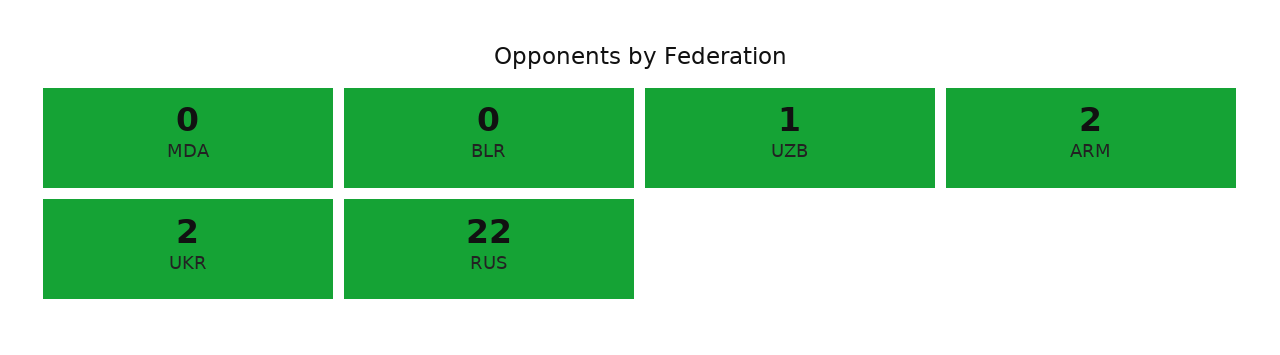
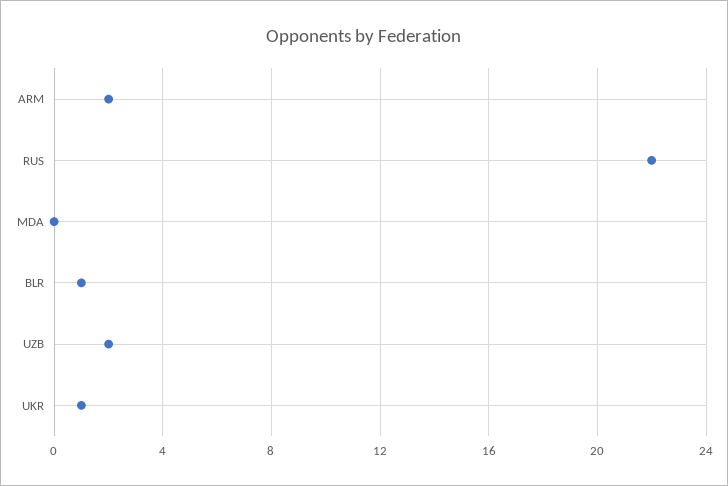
BLR: 0 -> 1
UZB: 1 -> 2
UKR: 2 -> 1

